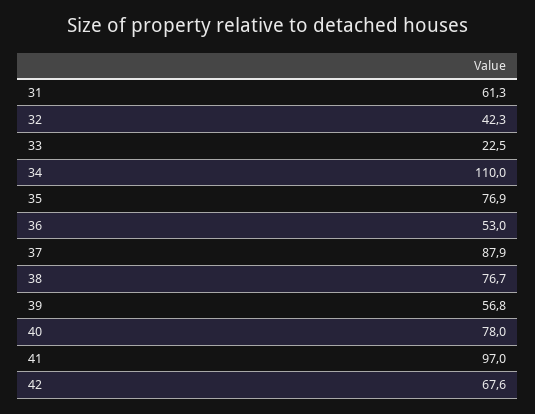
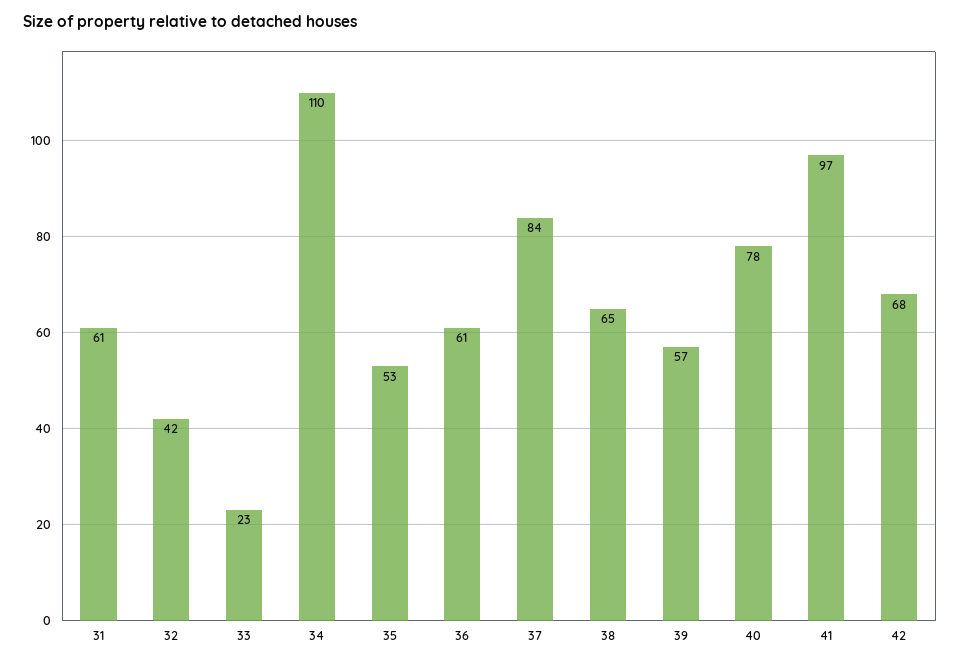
35: 76.9 -> 53
36: 53 -> 61
37: 87.9 -> 84
38: 76.7 -> 65

